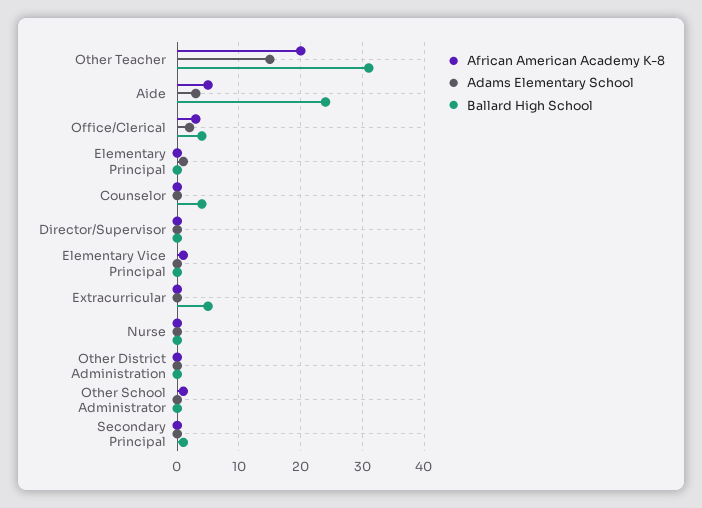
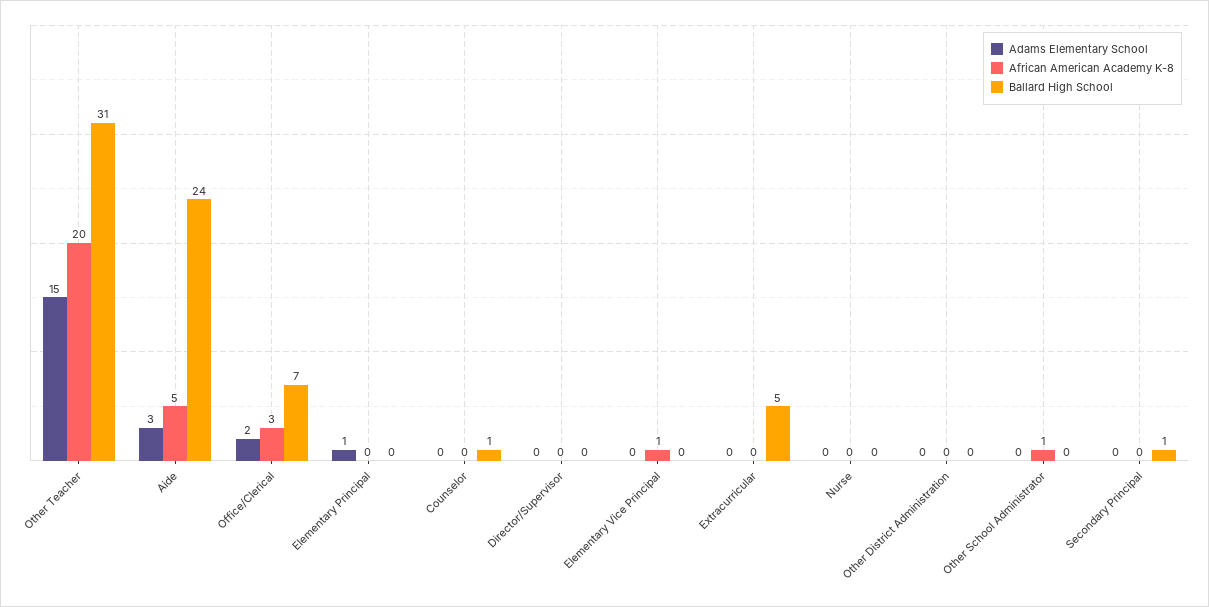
Ballard High School, Office/Clerical: 4 -> 7
Ballard High School, Counselor: 4 -> 1

